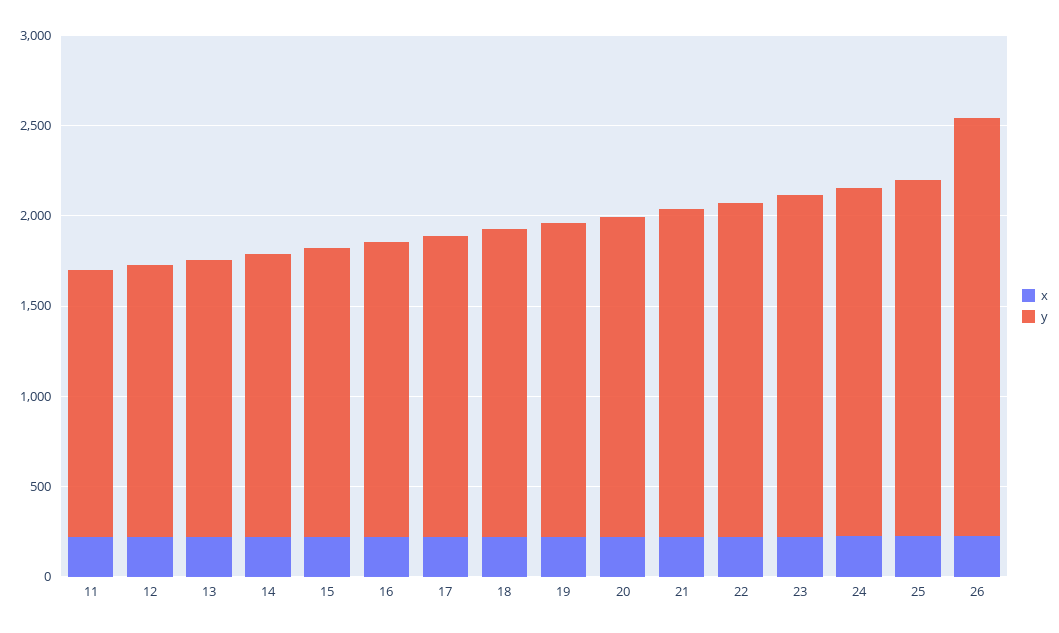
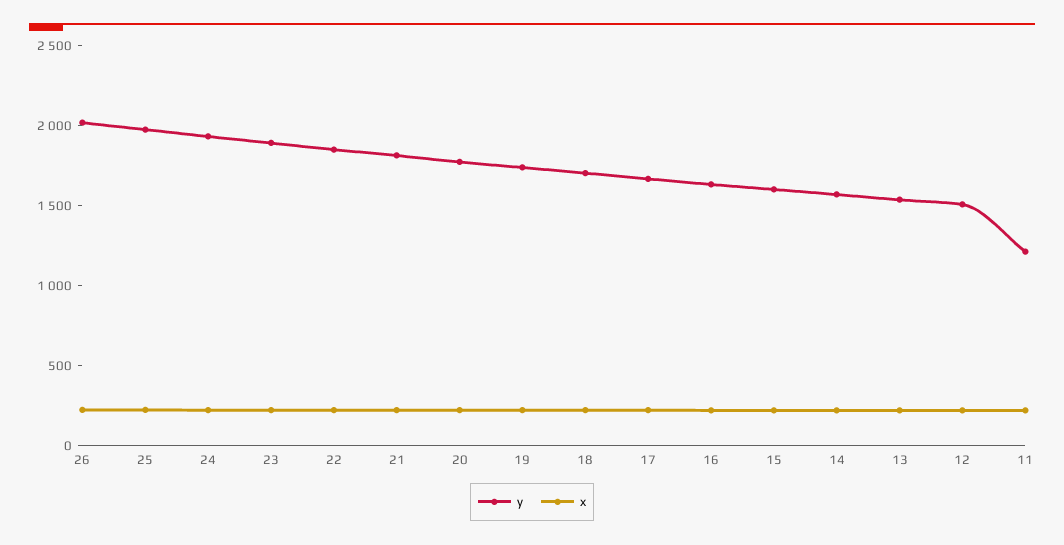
y, 11: 1500 -> 1200
y, 26: 2300 -> 2000

